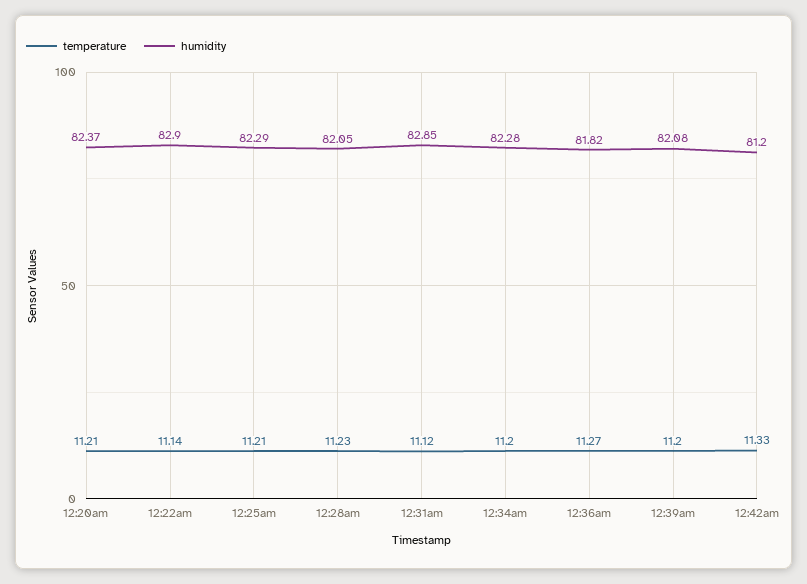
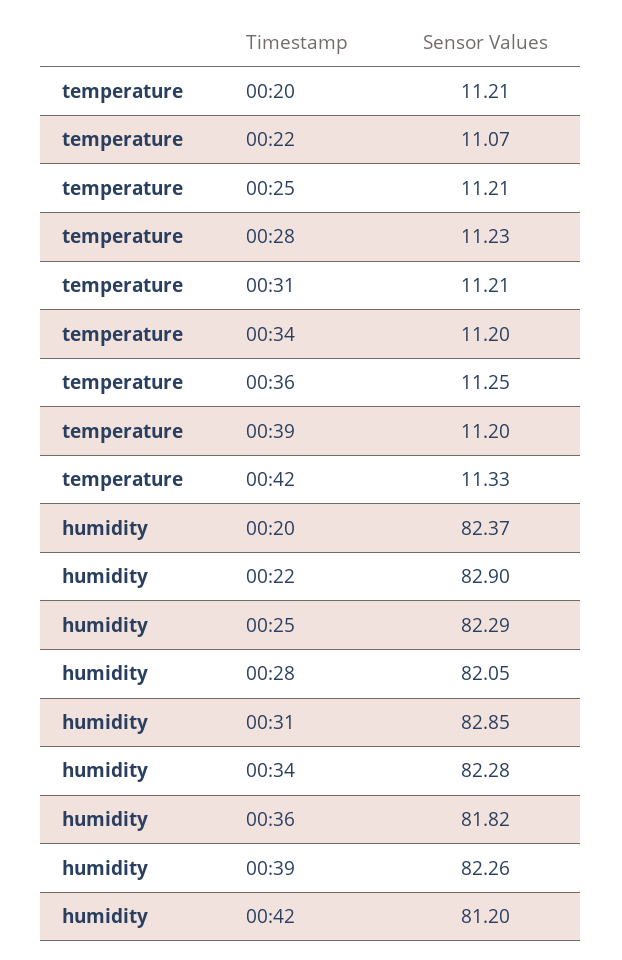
temperature, 12:22am: 11.14 -> 11.07
temperature, 12:31am: 11.12 -> 11.21
temperature, 12:36am: 11.27 -> 11.25
humidity, 12:39am: 82.08 -> 82.26

